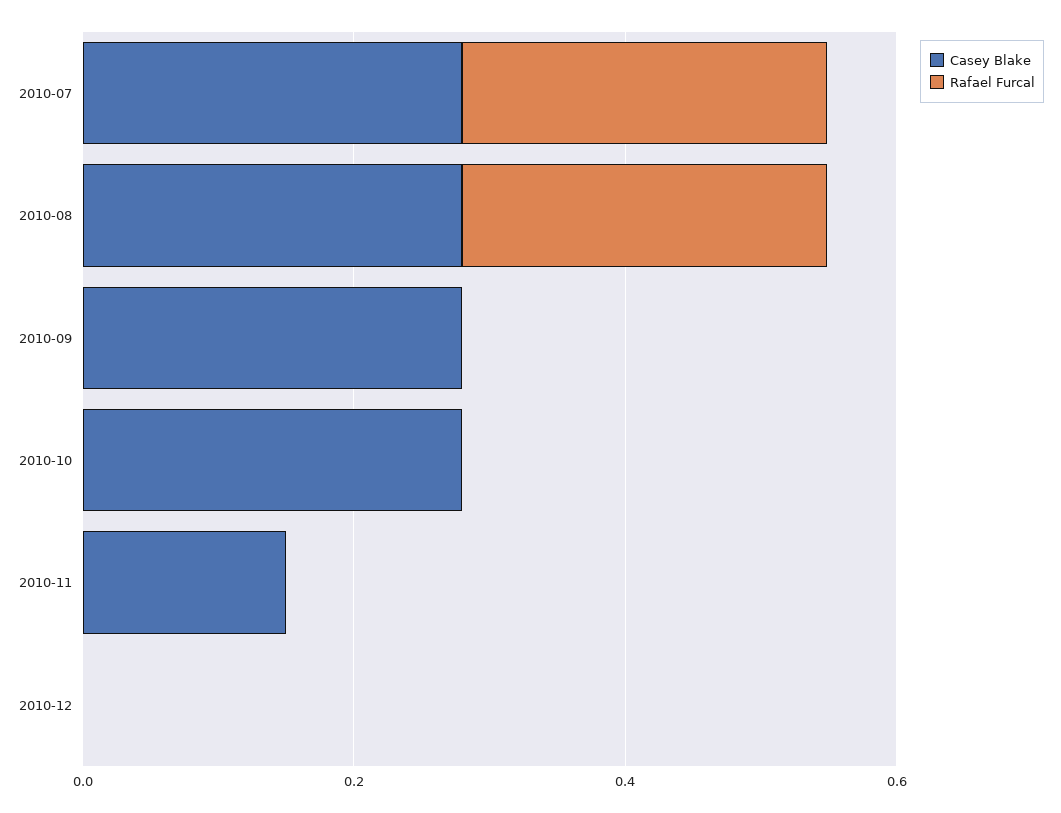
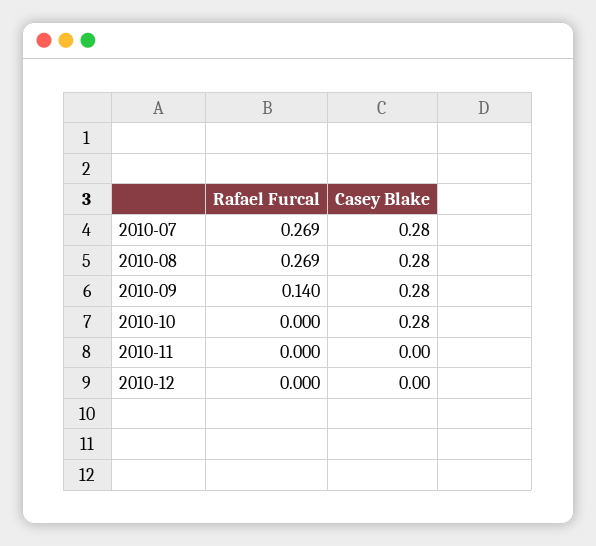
Rafael Furcal, 2010-09: 0 -> 0.14
Casey Blake, 2010-11: 0.15 -> 0

